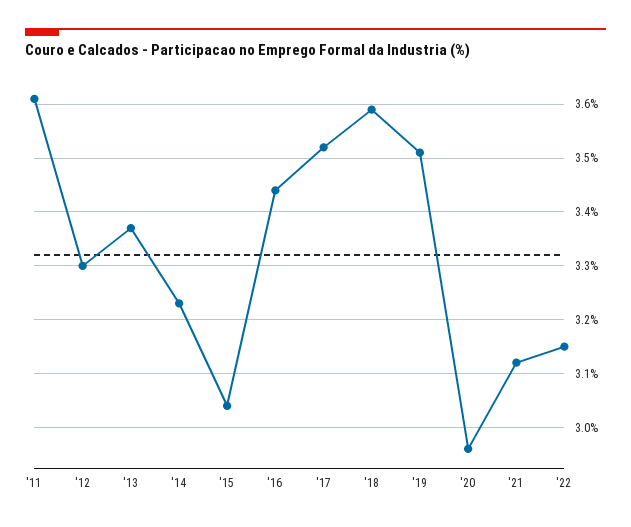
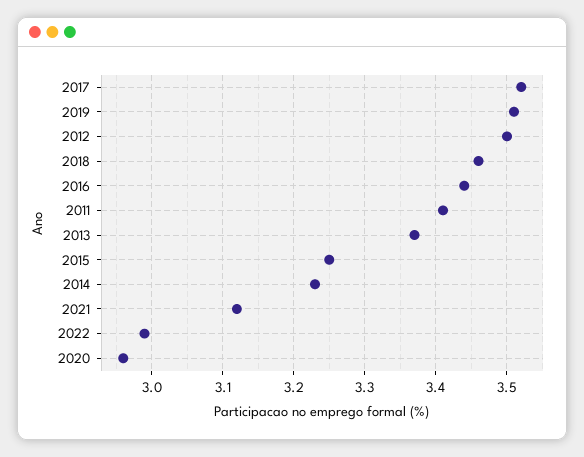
'11: 3.6 -> 3.41
'12: 3.3 -> 3.5
'15: 3.05 -> 3.25
'18: 3.6 -> 3.46
'22: 3.15 -> 2.99

